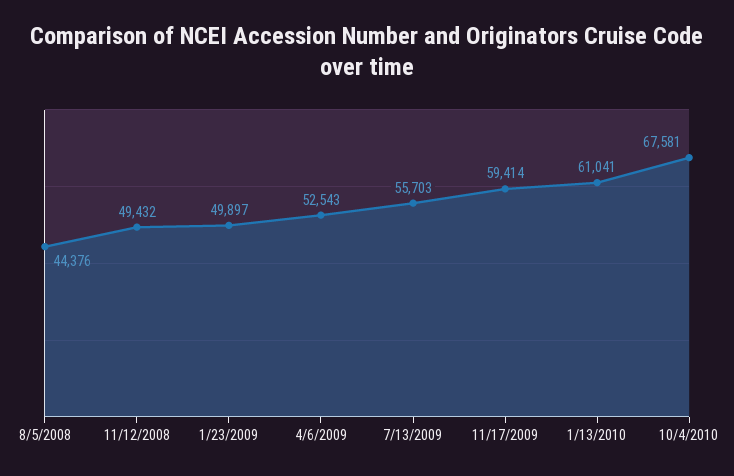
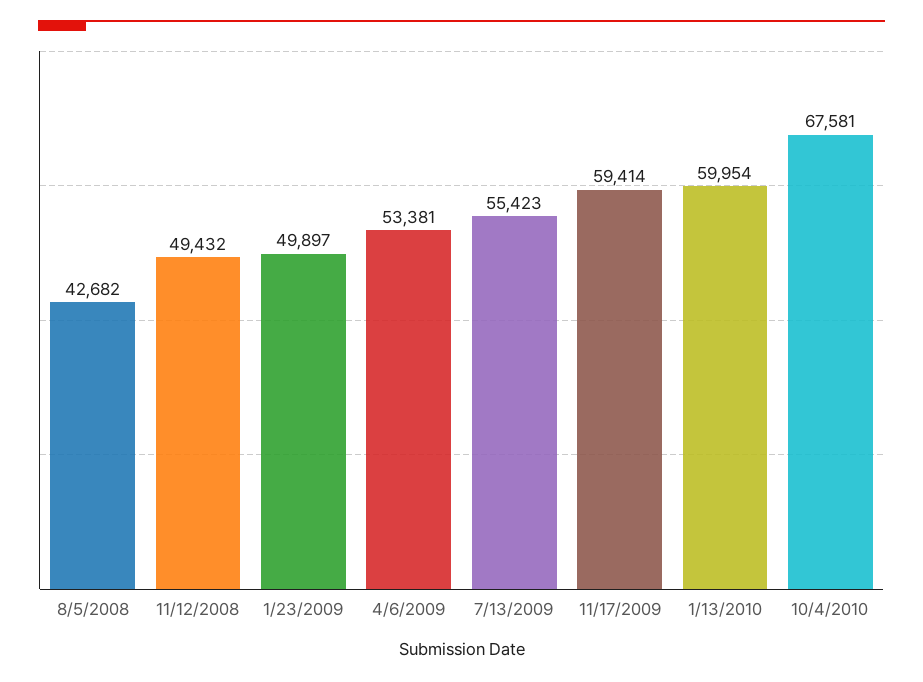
8/5/2008: 44376 -> 42682
4/6/2009: 52543 -> 53381
7/13/2009: 55703 -> 55423
1/13/2010: 61041 -> 59954

